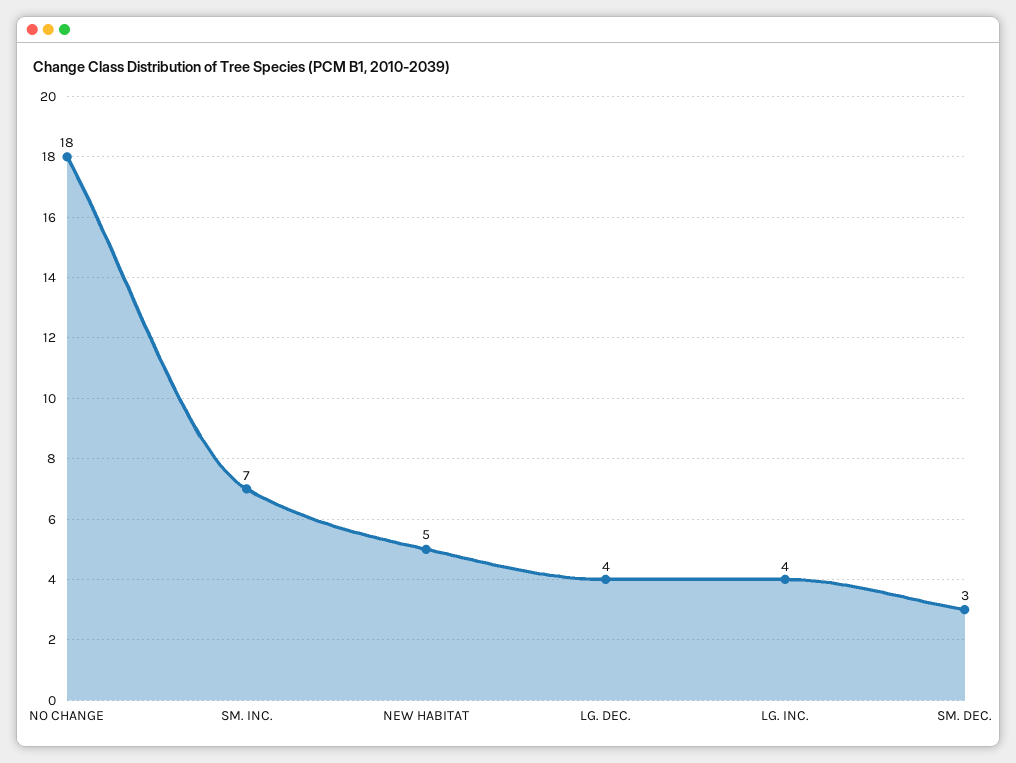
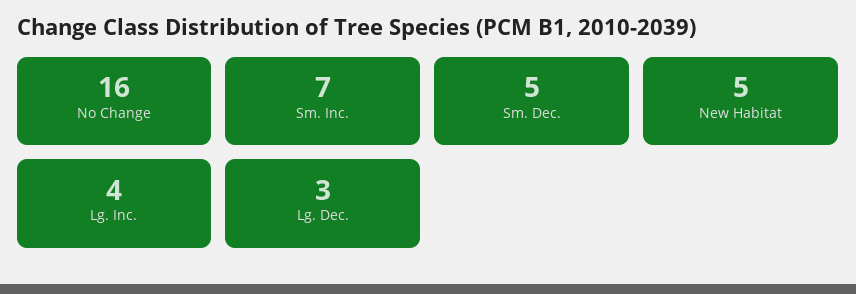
NO CHANGE: 18 -> 16
LG. DEC.: 4 -> 3
SM. DEC.: 3 -> 5

